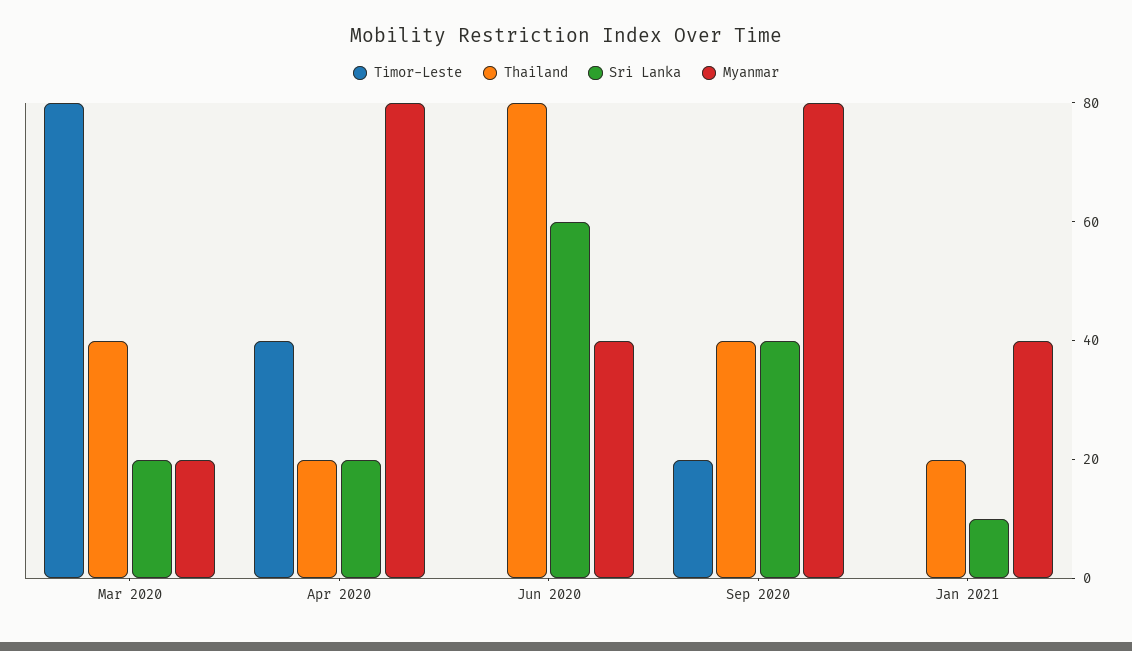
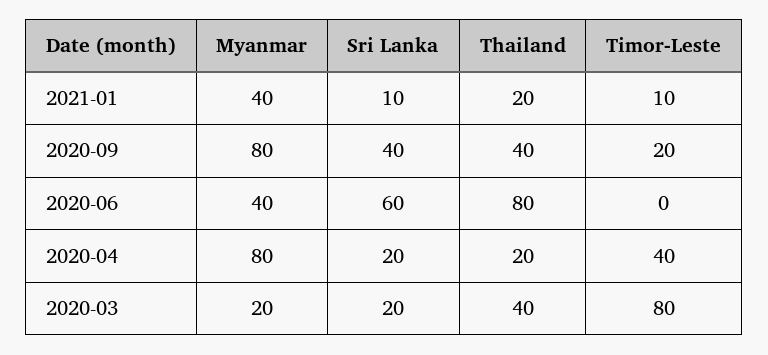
Timor-Leste, Jan 2021: 0 -> 10

